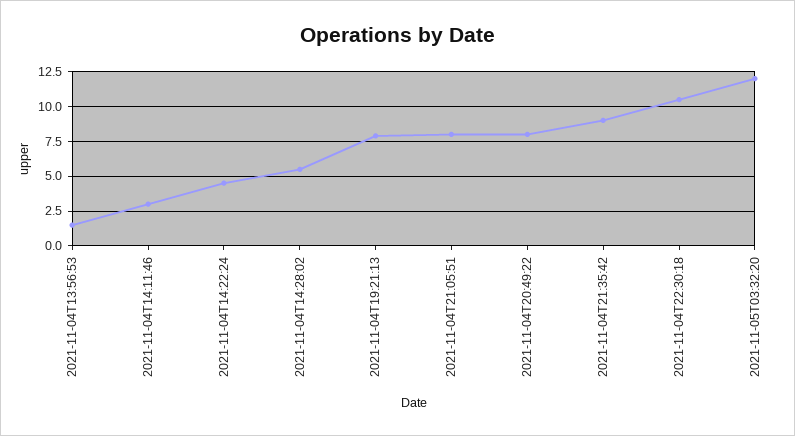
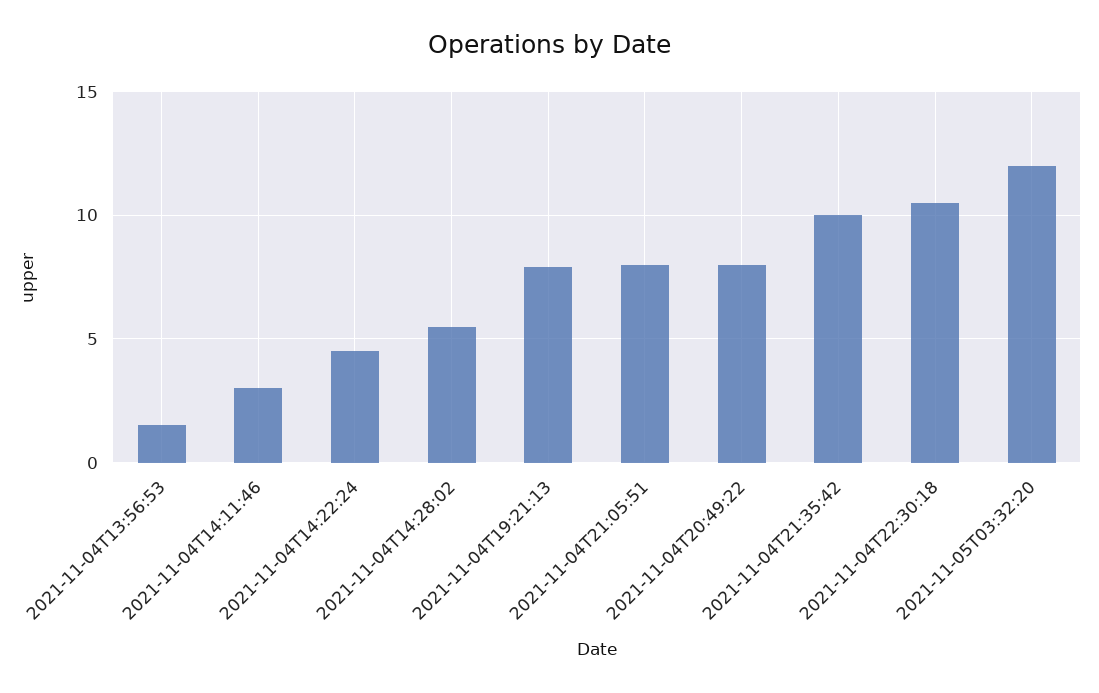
2021-11-04T21:35:42: 9 -> 10

